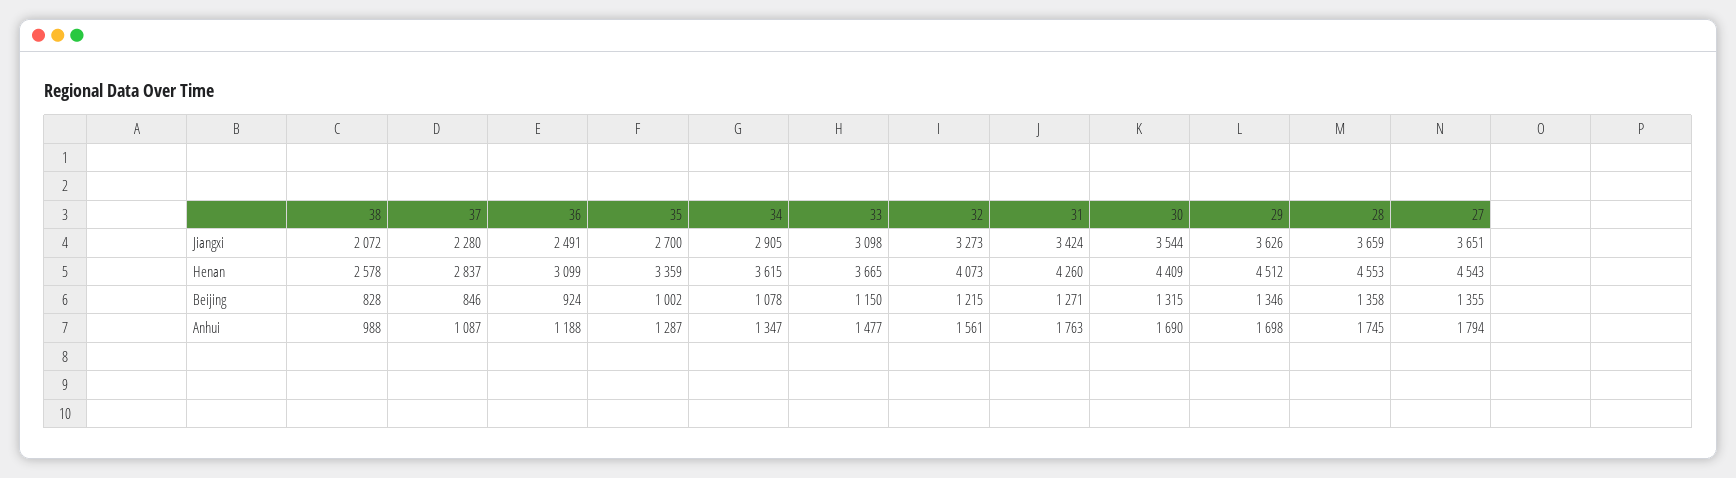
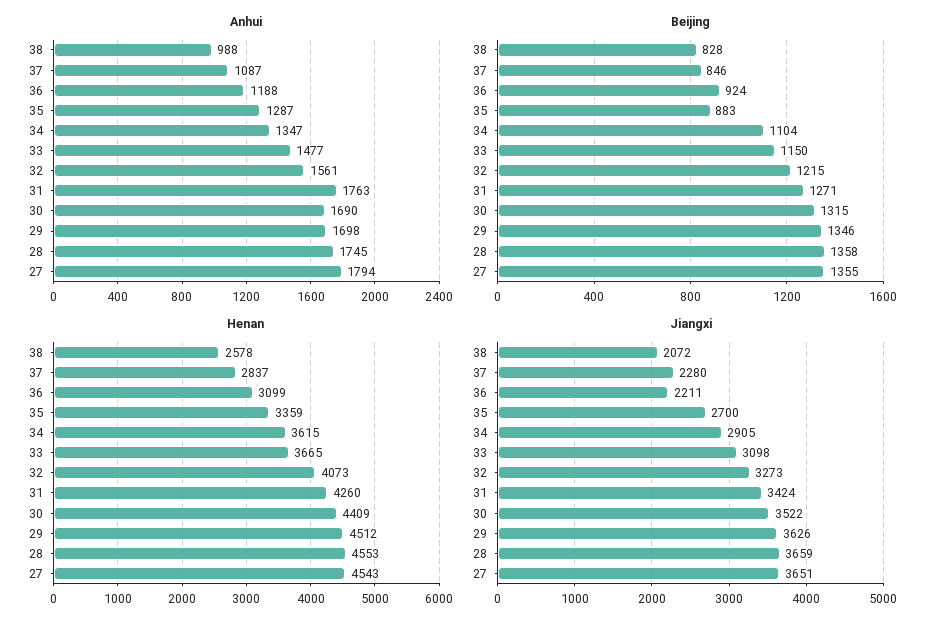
Jiangxi, 36: 2491 -> 2211
Jiangxi, 30: 3544 -> 3522
Beijing, 35: 1002 -> 883
Beijing, 34: 1078 -> 1104

